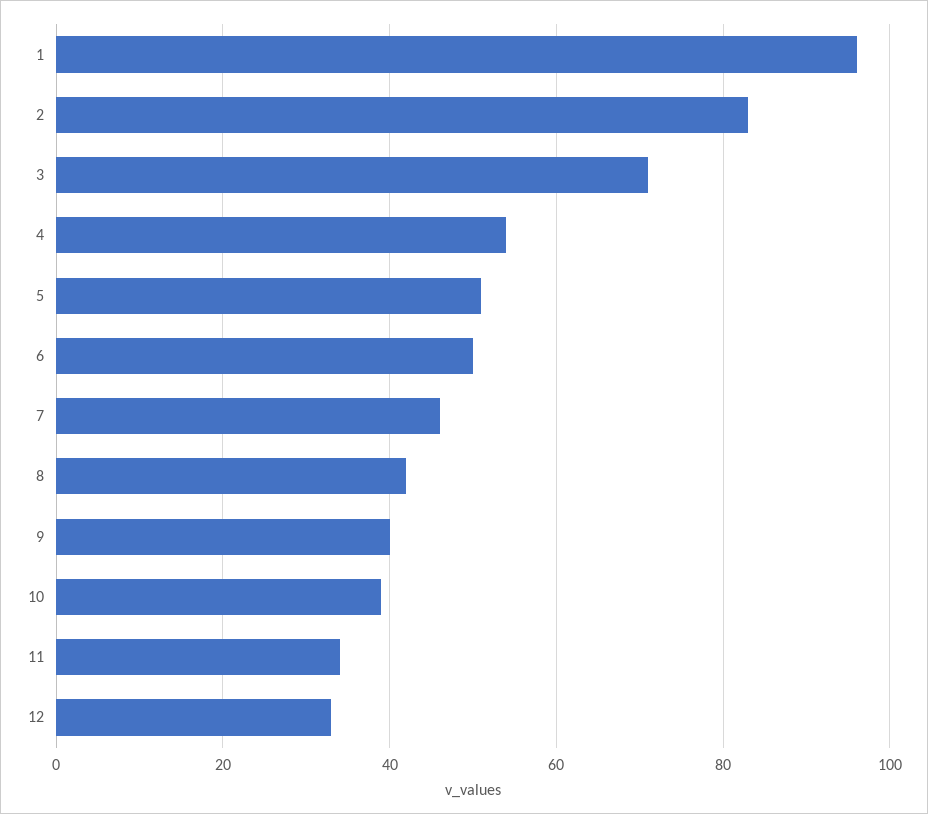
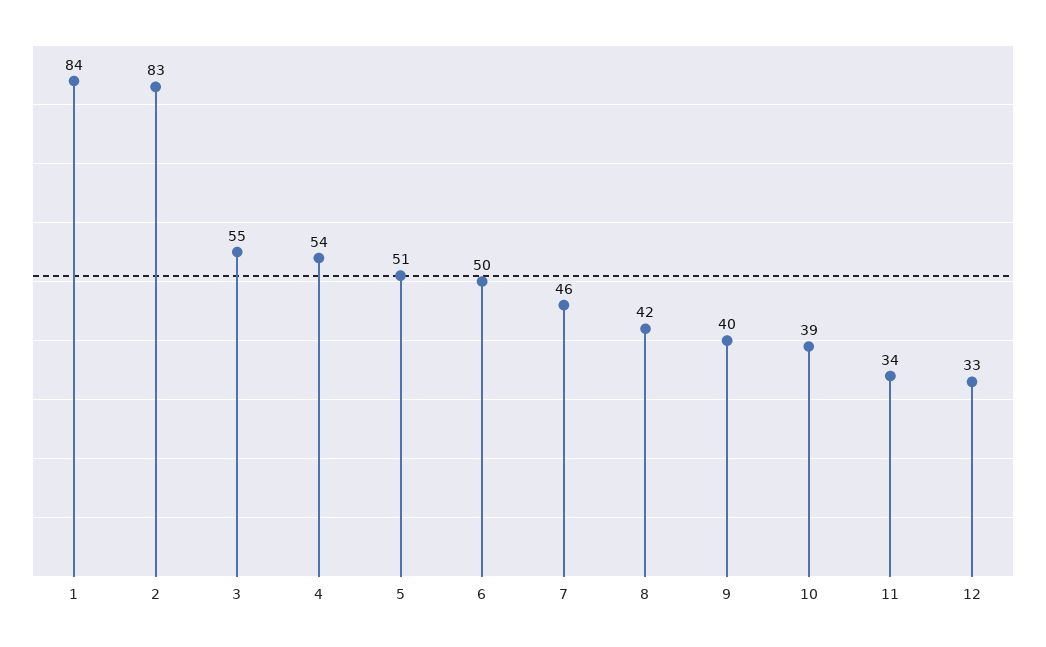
1: 95 -> 84
3: 70 -> 55

